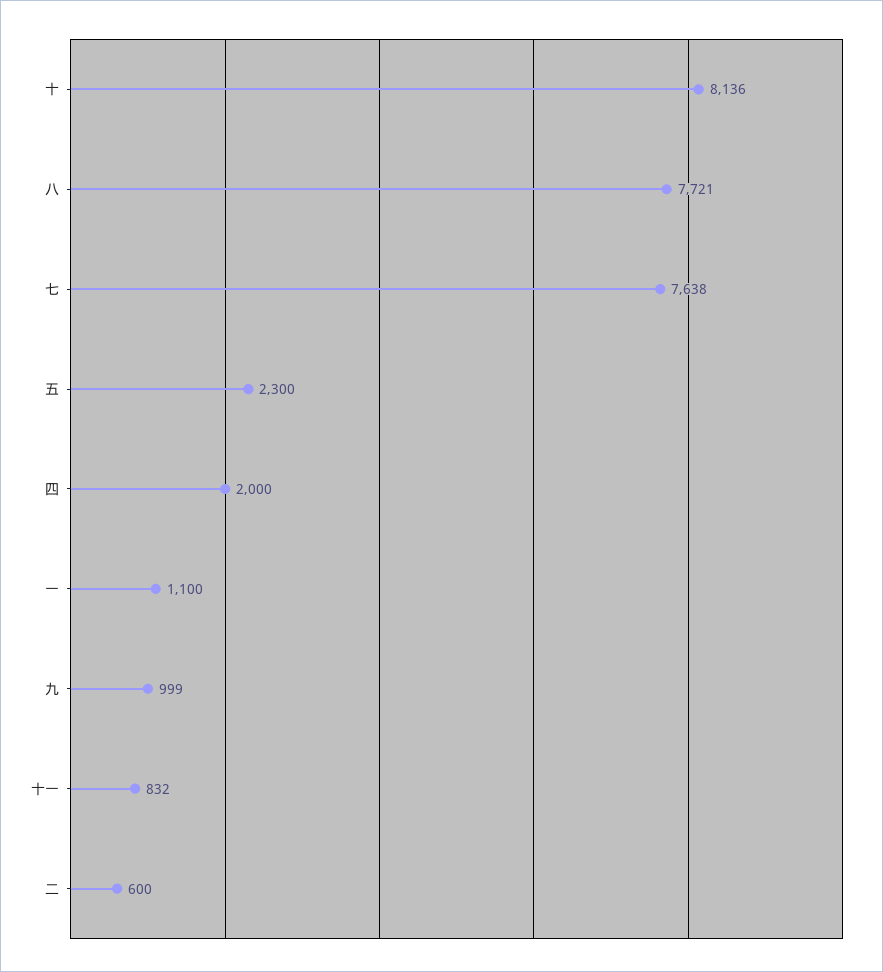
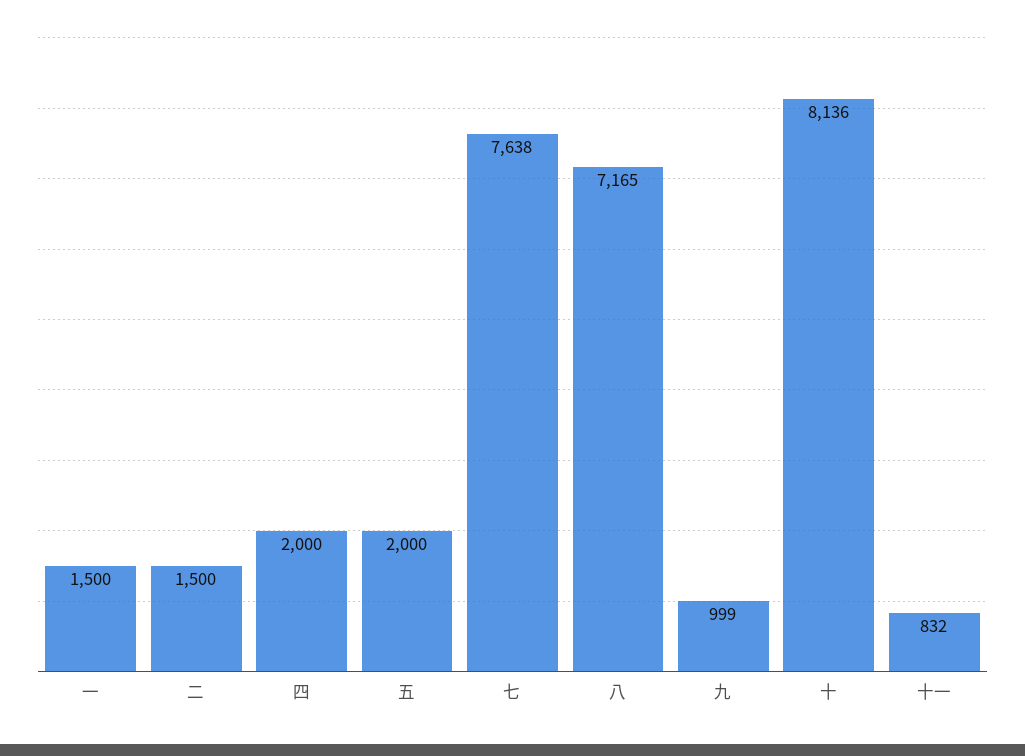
八: 7721 -> 7165
五: 2300 -> 2000
一: 1100 -> 1500
二: 600 -> 1500

